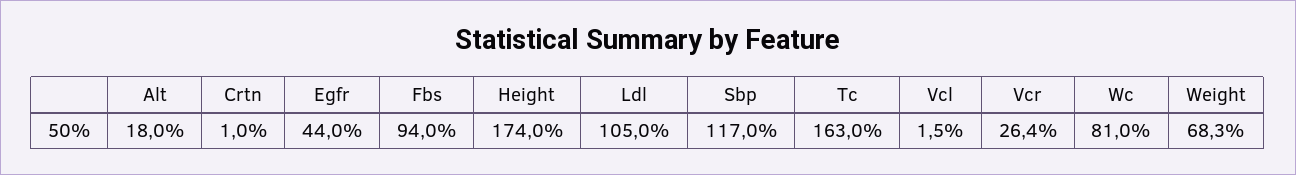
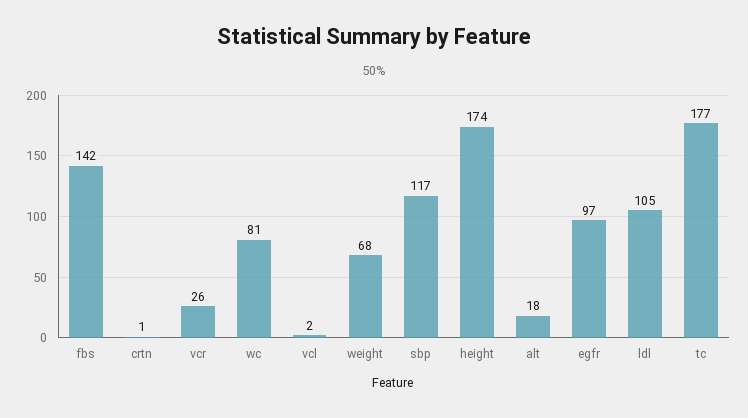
Egfr: 44 -> 97
Fbs: 94 -> 142
Tc: 163 -> 177

